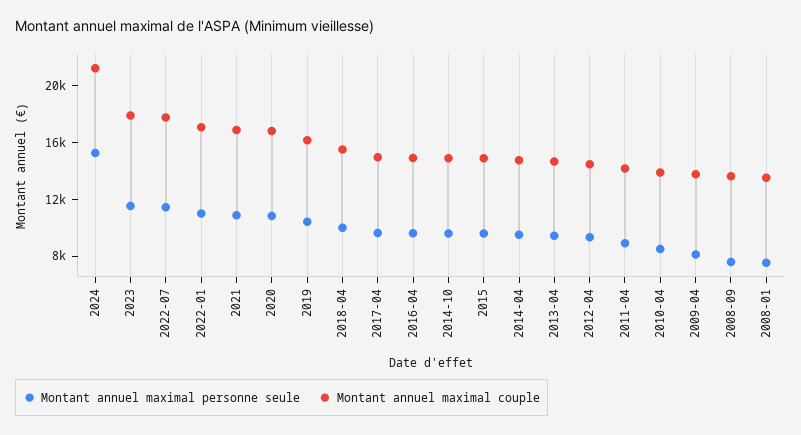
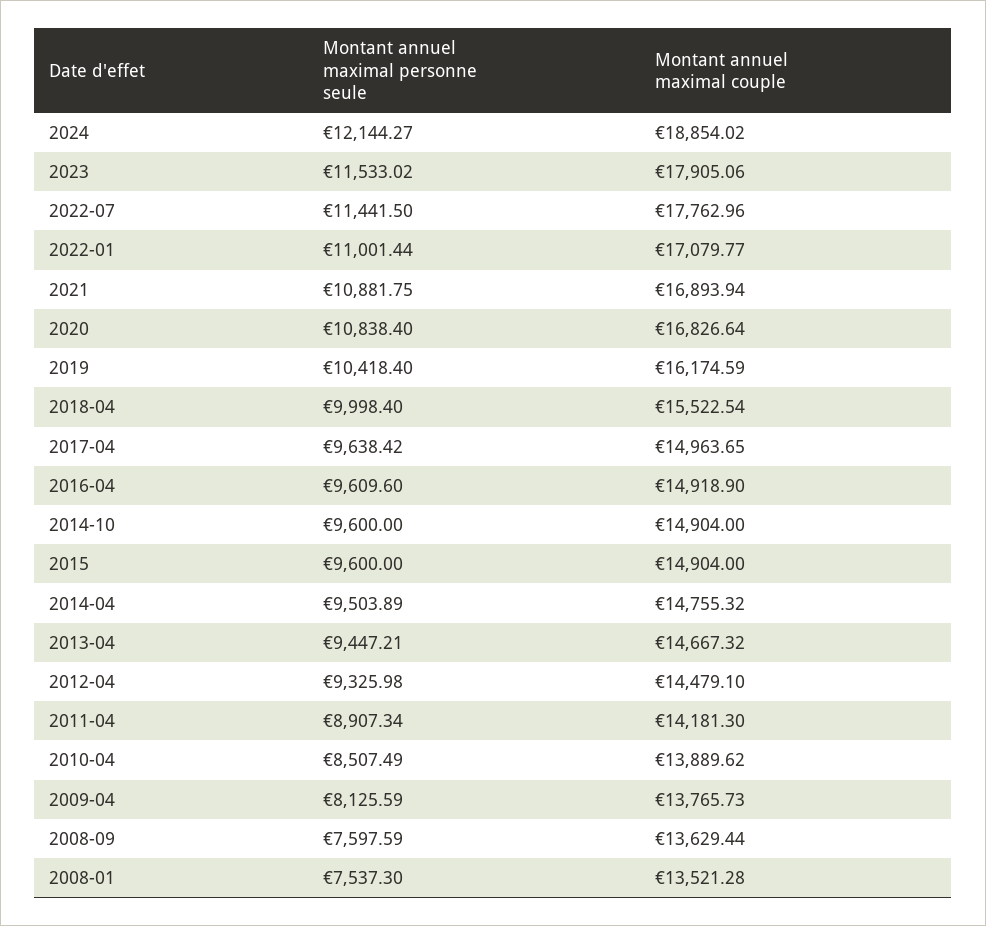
Montant annuel maximal personne seule, 2024: 15000 -> 12144.27
Montant annuel maximal couple, 2024: 21000 -> 18854.02

